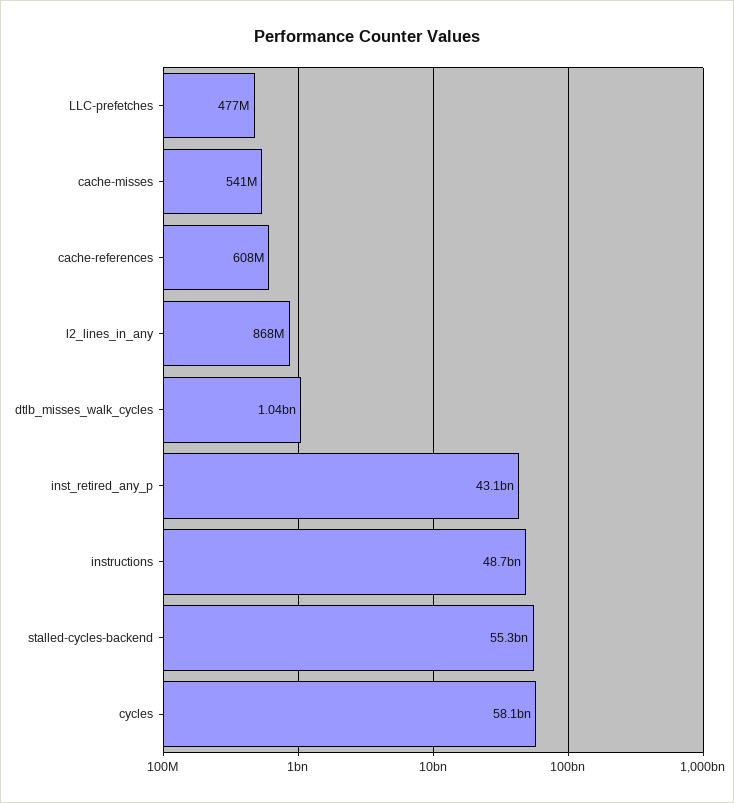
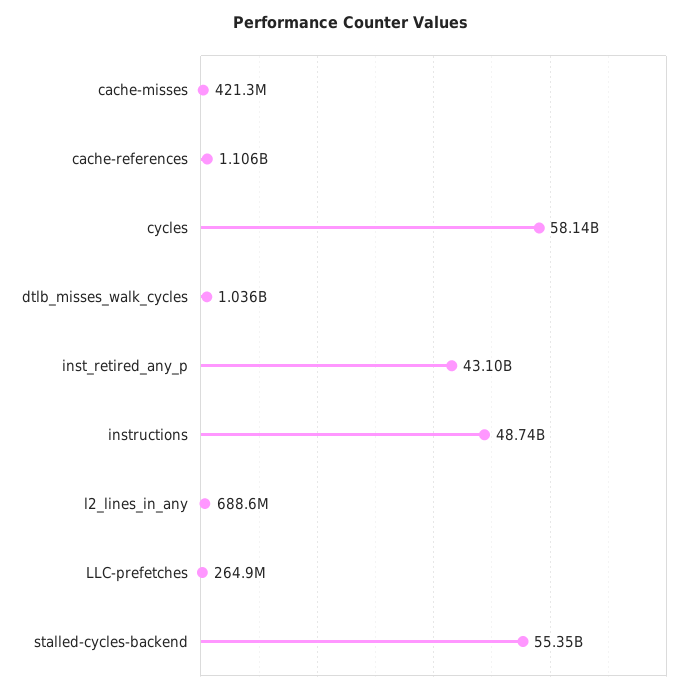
LLC-prefetches: 477000000 -> 264900000
cache-misses: 541000000 -> 421300000
cache-references: 608000000 -> 1106000000
l2_lines_in_any: 868000000 -> 688600000

